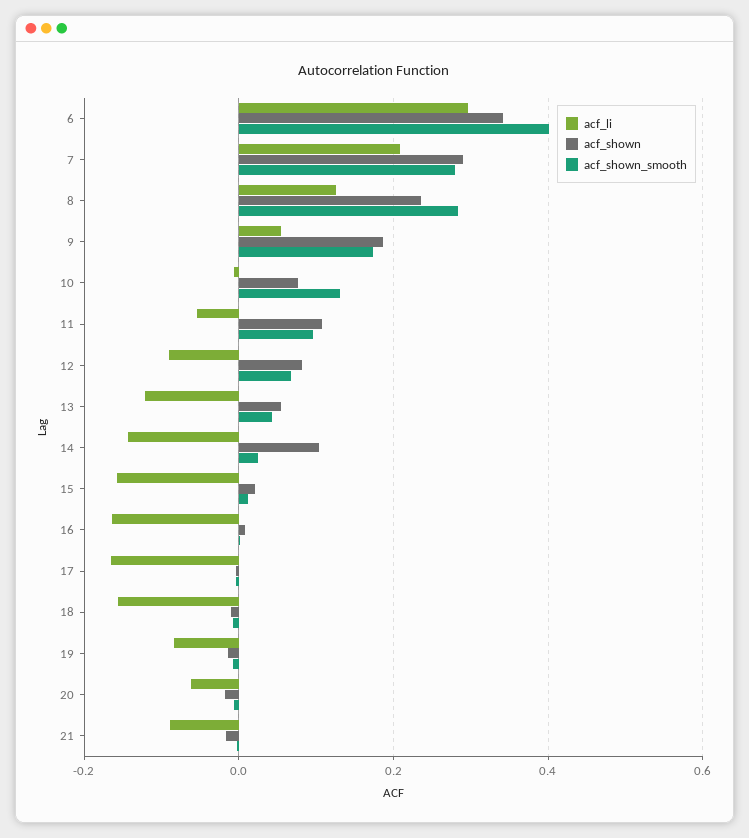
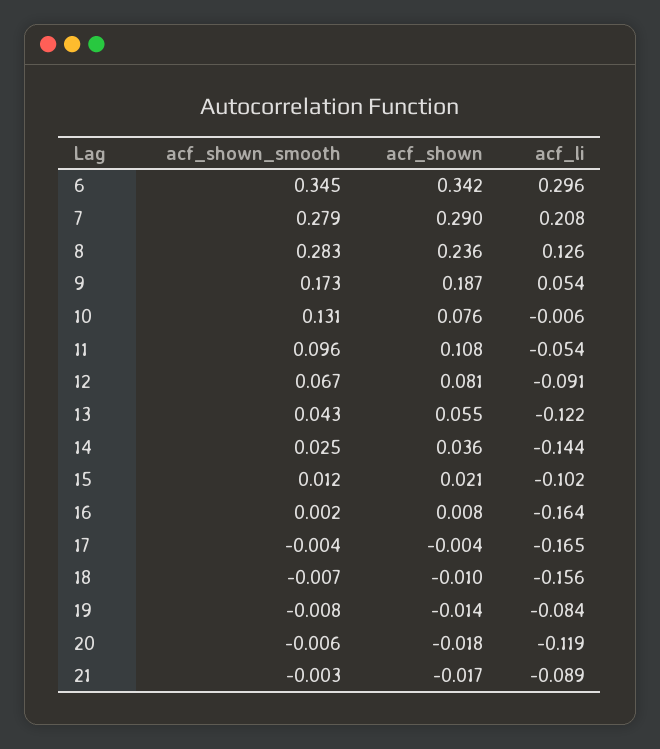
acf_shown_smooth, 6: 0.4 -> 0.345
acf_shown, 14: 0.1 -> 0.036
acf_li, 15: -0.16 -> -0.102
acf_li, 20: -0.06 -> -0.119

